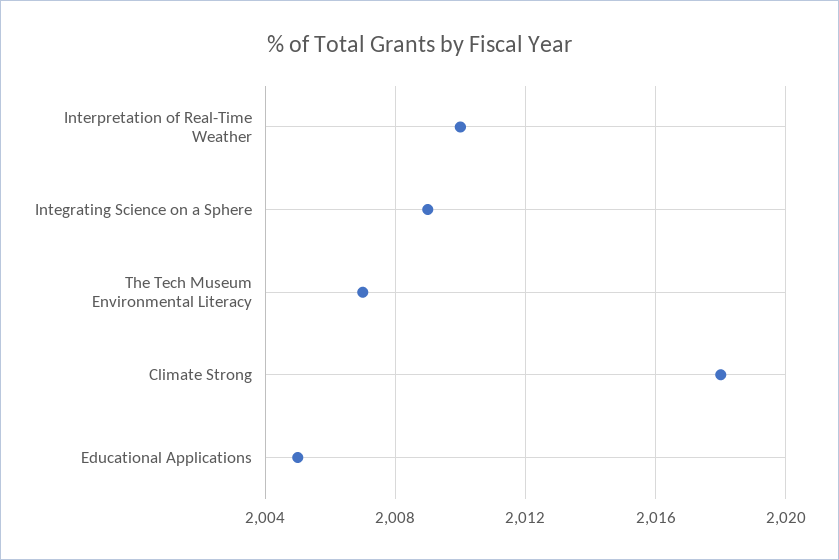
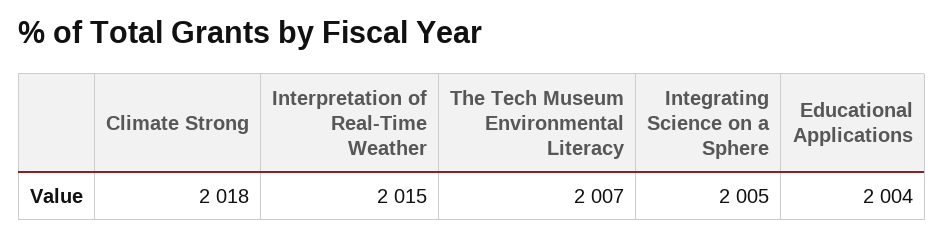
Interpretation of Real-Time Weather: 2010 -> 2015
Integrating Science on a Sphere: 2009 -> 2005
Educational Applications: 2005 -> 2004

